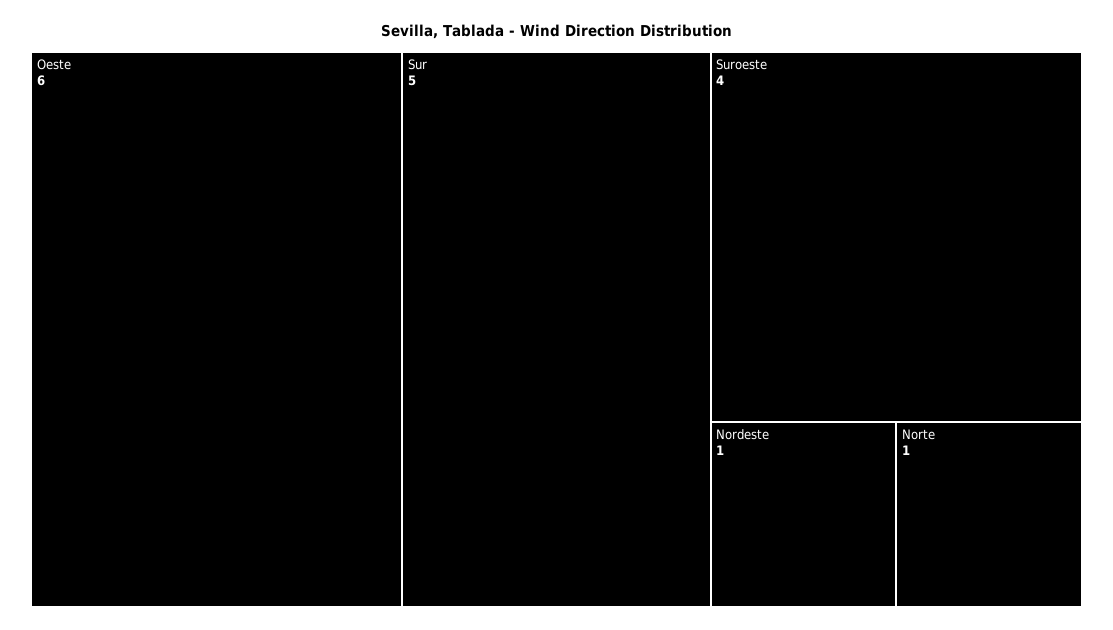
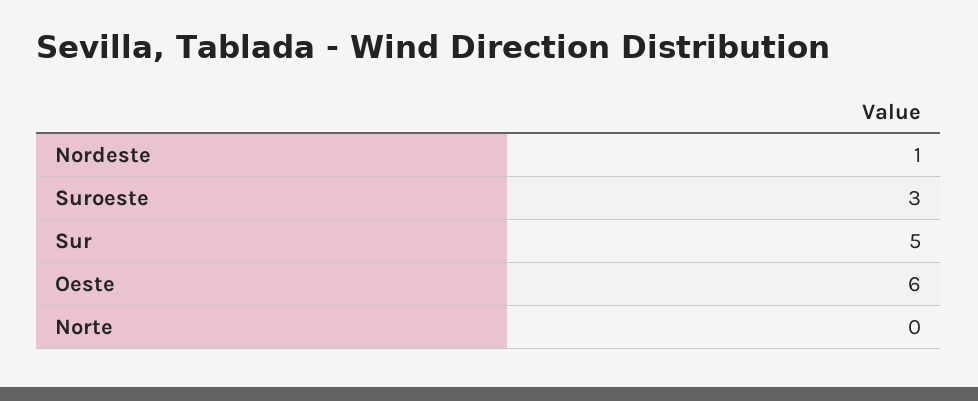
Suroeste: 4 -> 3
Norte: 1 -> 0

